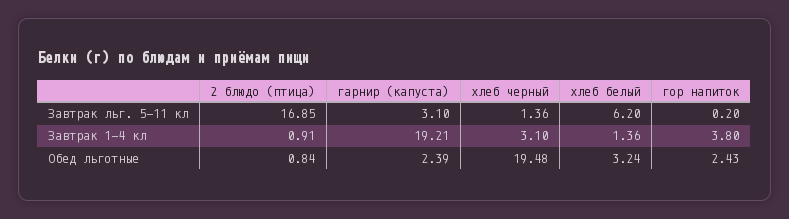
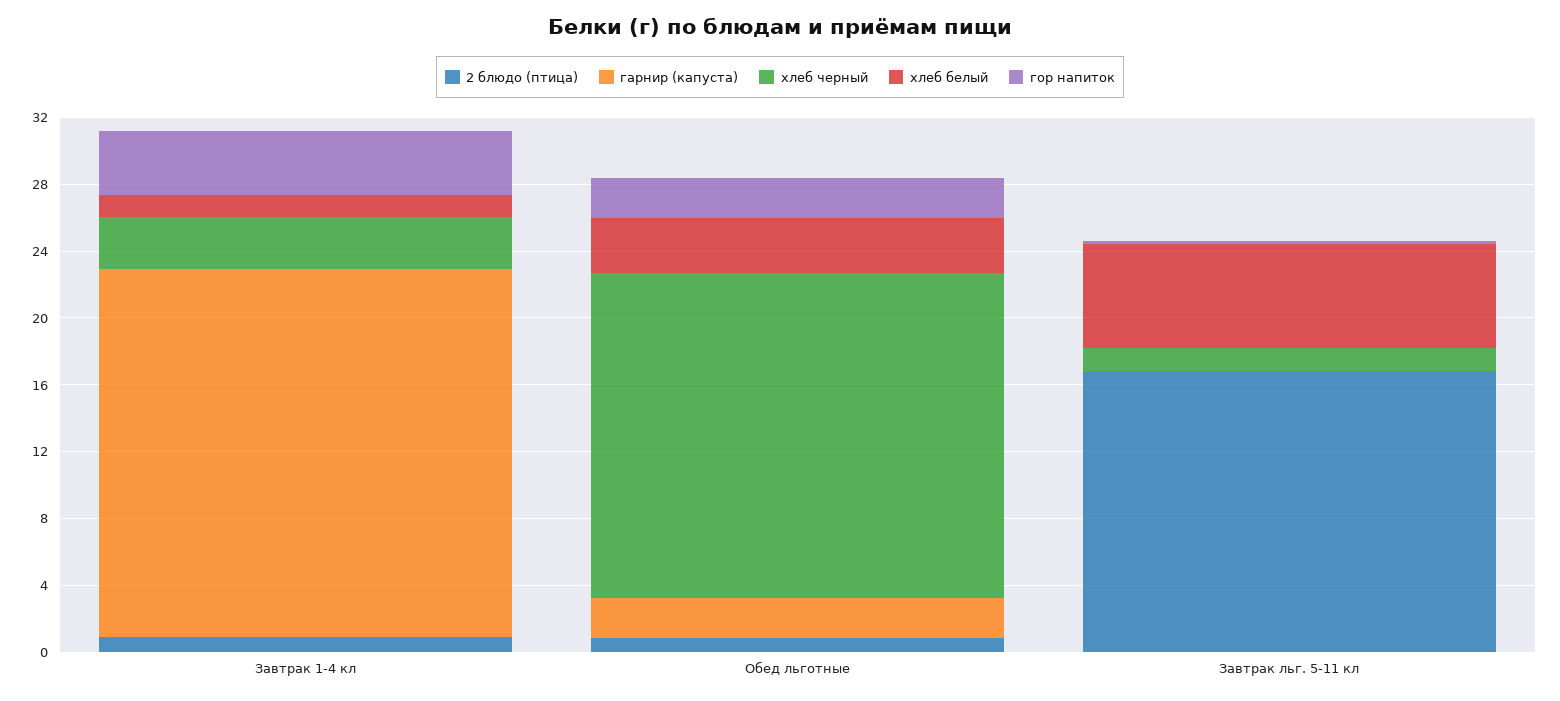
гарнир (капуста), Завтрак льг. 5-11 кл: 3.1 -> 0
гарнир (капуста), Завтрак 1-4 кл: 19.21 -> 22

